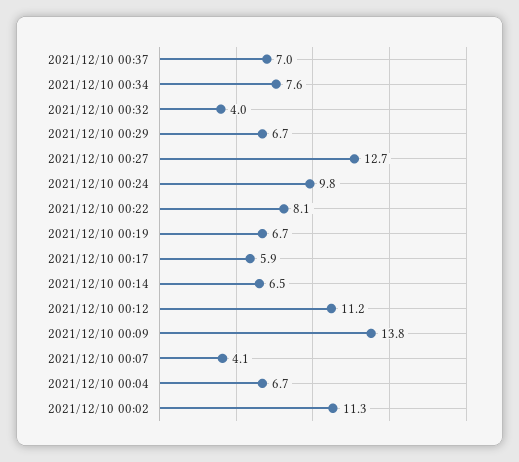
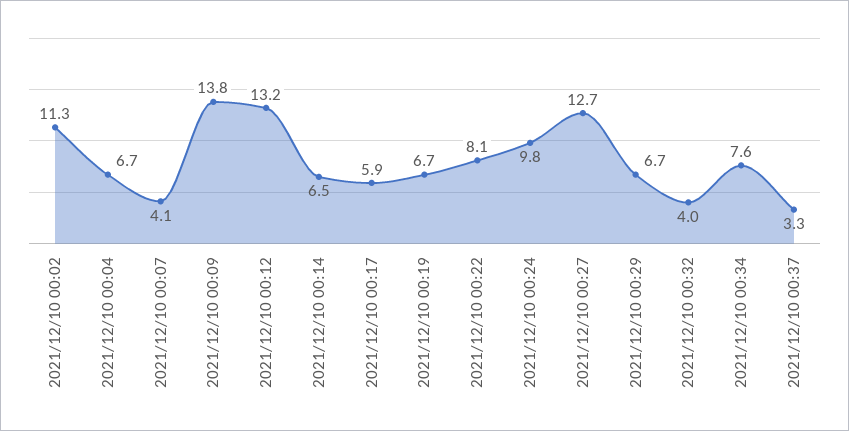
2021/12/10 00:37: 7 -> 3.3
2021/12/10 00:12: 11.2 -> 13.2

